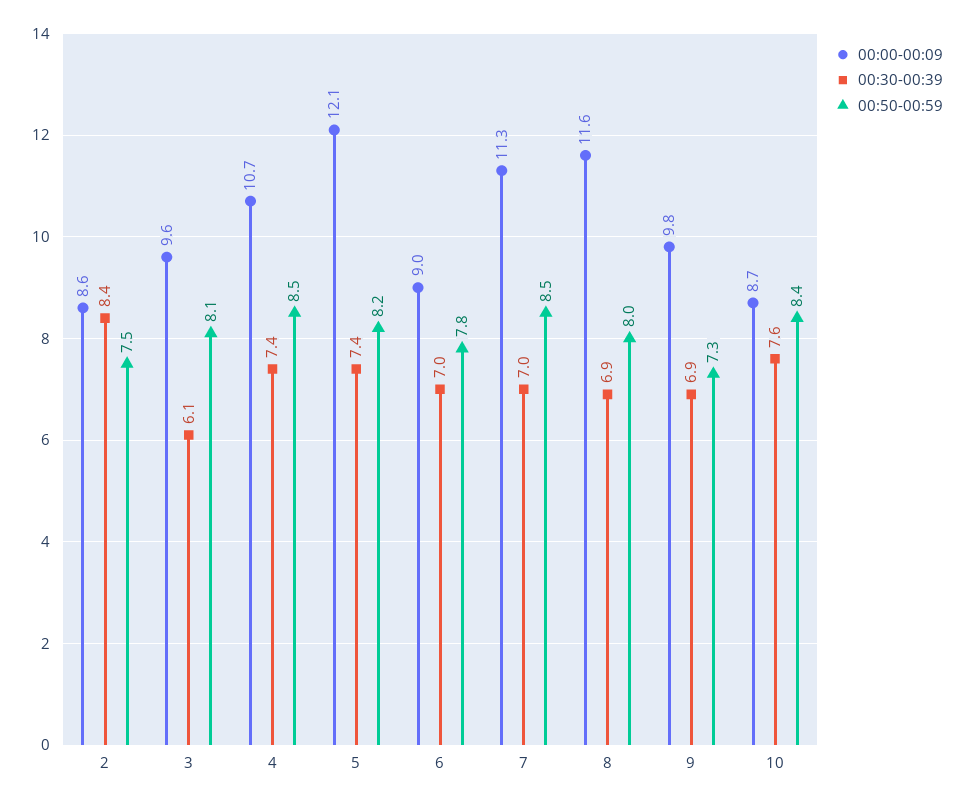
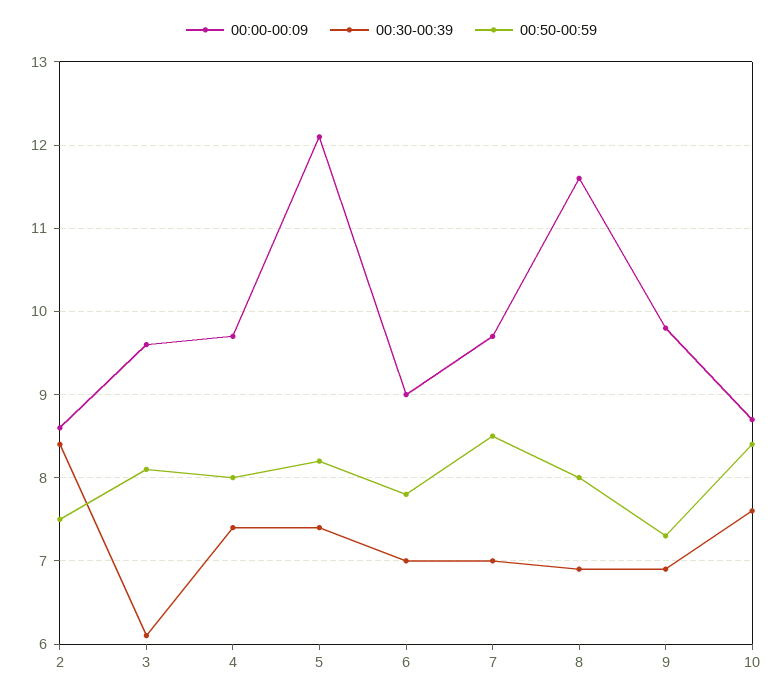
00:00-00:09, 4: 10.7 -> 9.7
00:50-00:59, 4: 8.5 -> 8
00:00-00:09, 7: 11.3 -> 9.7

